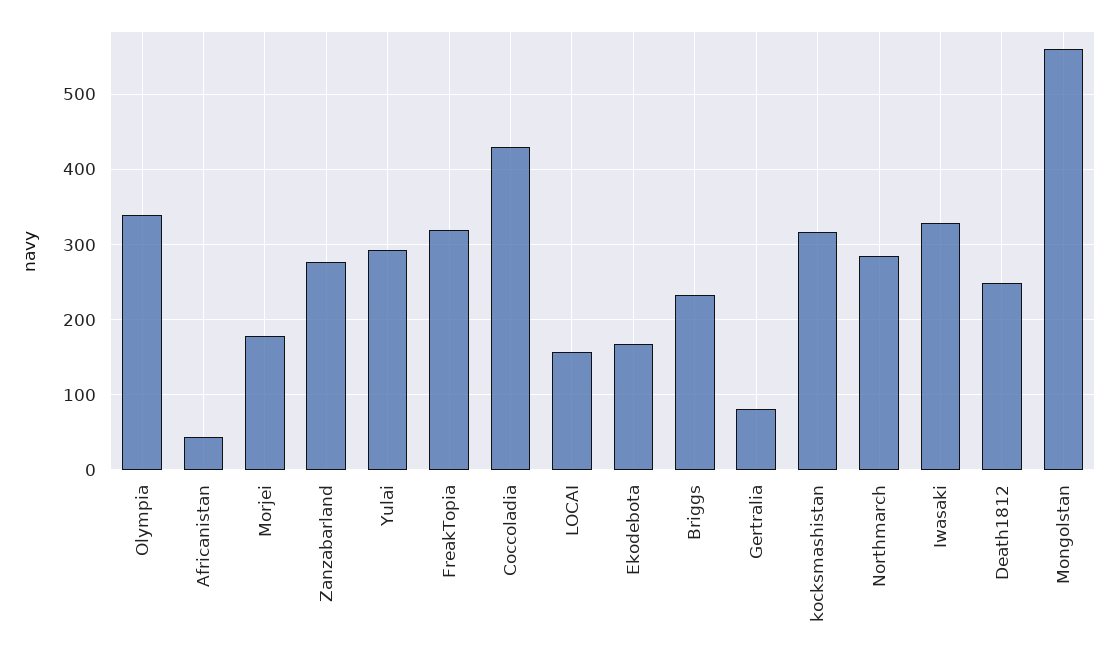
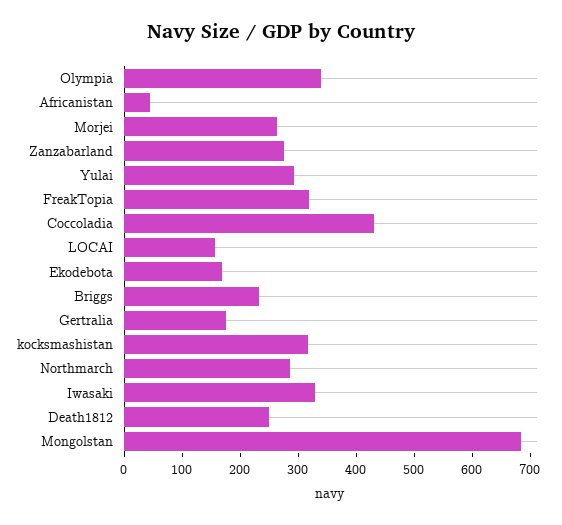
Morjei: 180 -> 260
Gertralia: 80 -> 180
Mongolstan: 560 -> 680

